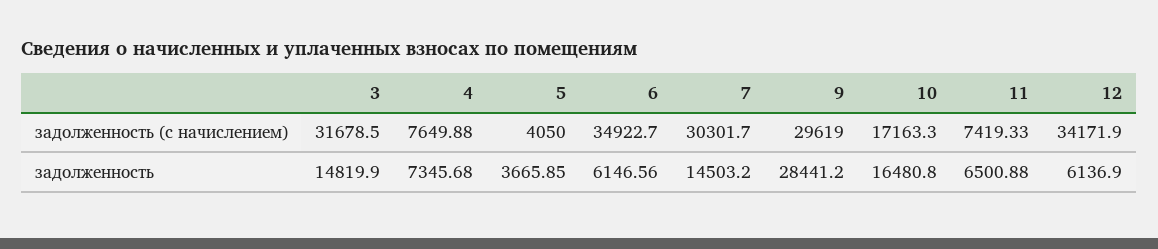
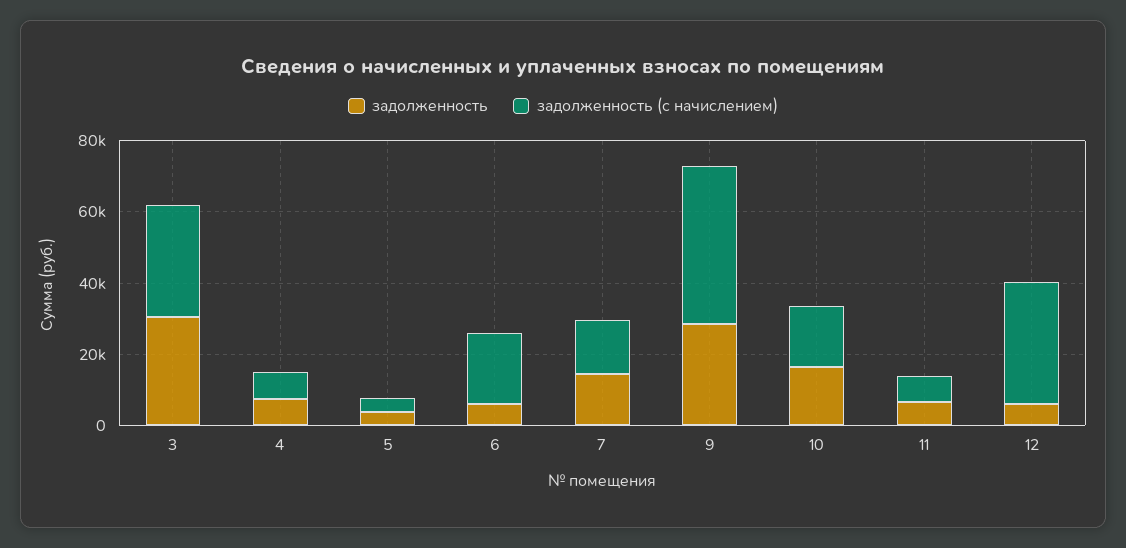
задолженность (с начислением), 6: 34922.7 -> 20000
задолженность (с начислением), 7: 30301.7 -> 15000
задолженность (с начислением), 9: 29619 -> 45000
задолженность, 3: 14819.9 -> 30000

